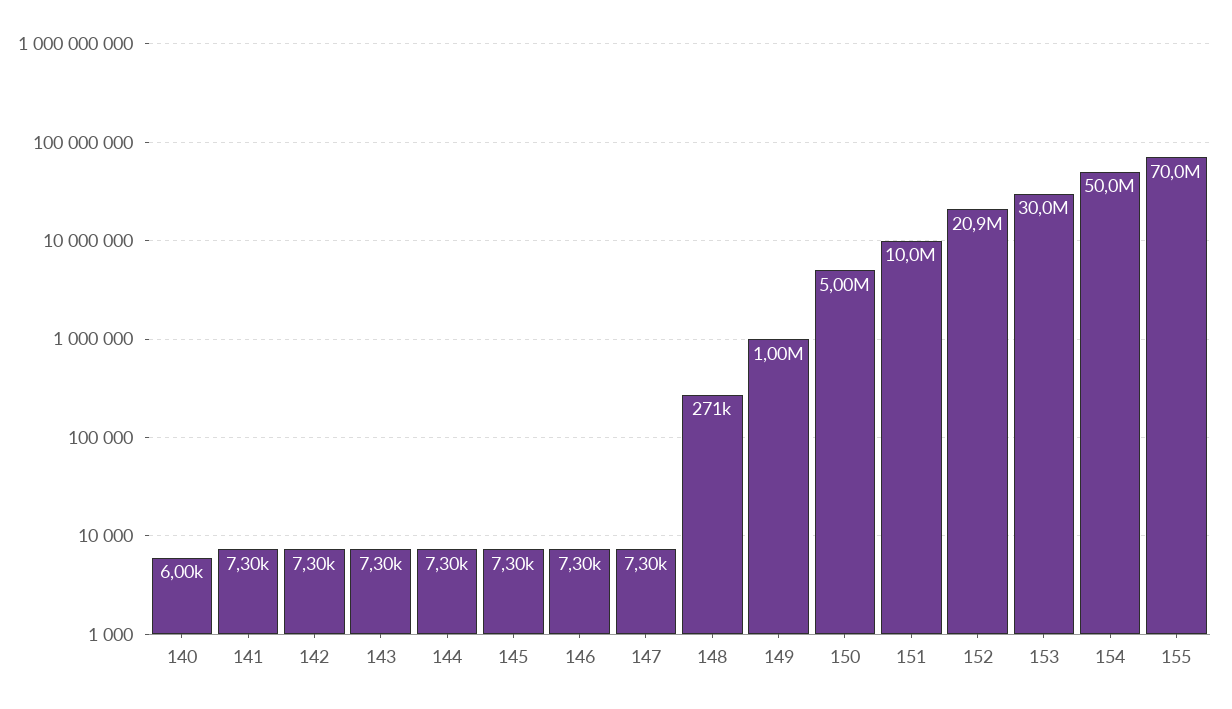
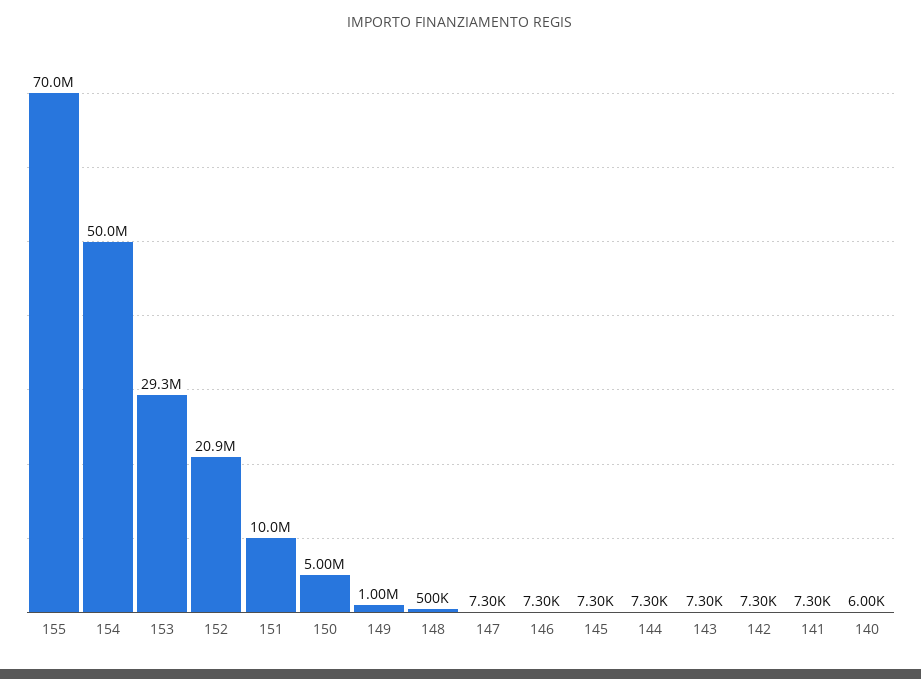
148: 271000 -> 500000
153: 30000000 -> 29300000

